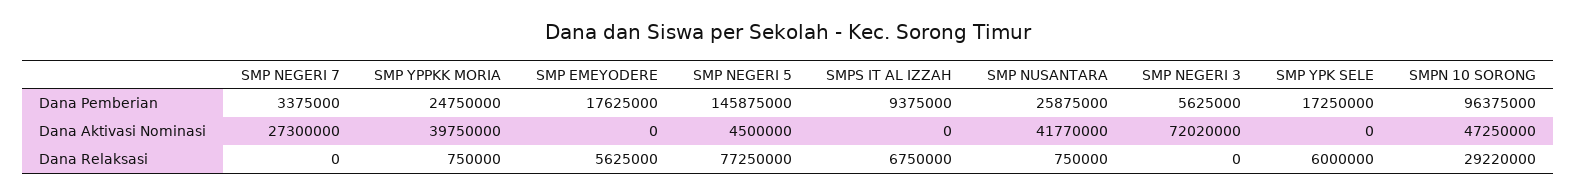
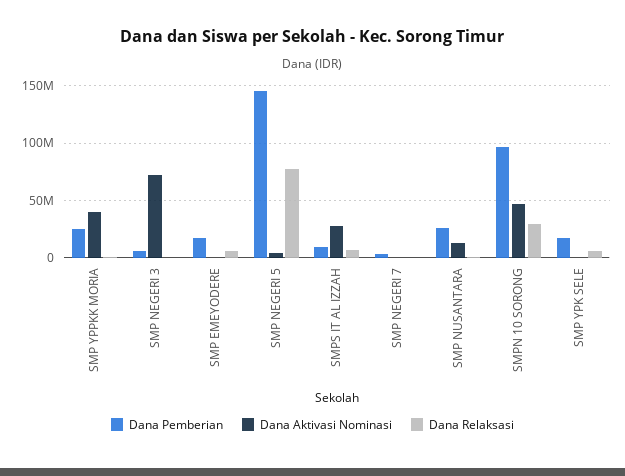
Dana Aktivasi Nominasi, SMP NEGERI 7: 27300000 -> 0
Dana Aktivasi Nominasi, SMPS IT AL IZZAH: 0 -> 30000000
Dana Aktivasi Nominasi, SMP NUSANTARA: 41770000 -> 10000000

